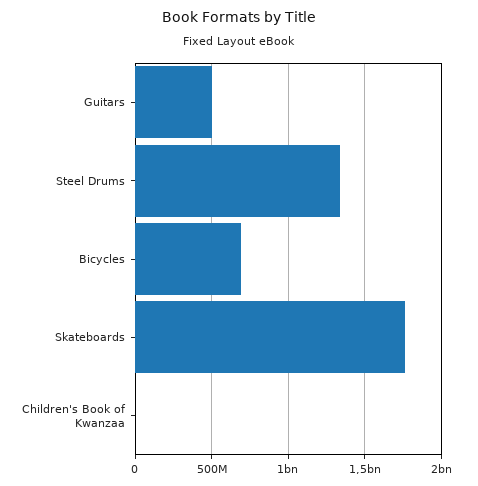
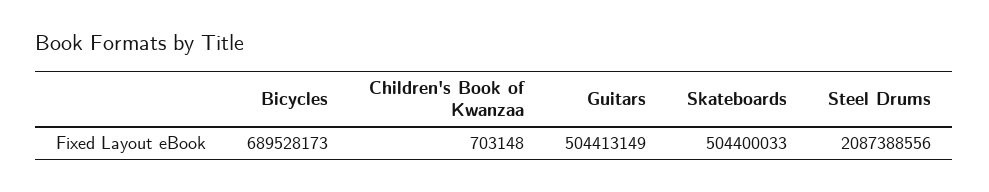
Steel Drums: 1350000000 -> 2087388556
Skateboards: 1750000000 -> 504400033

